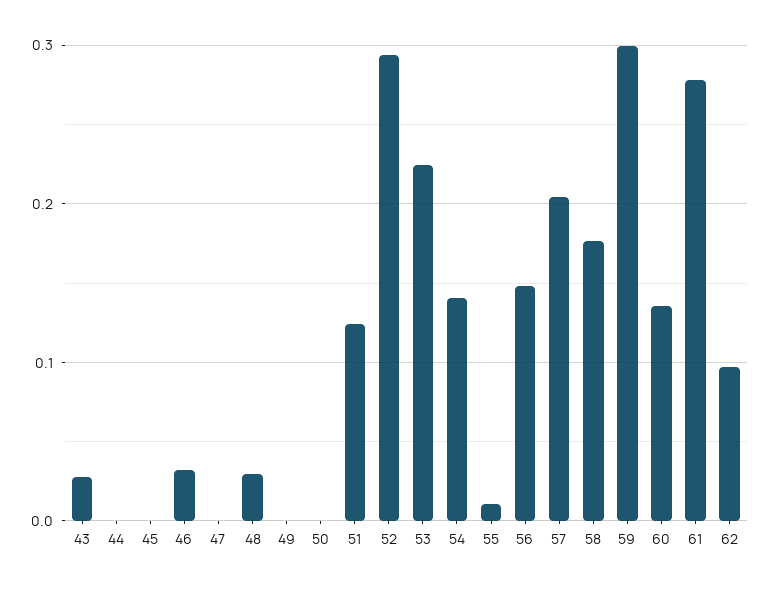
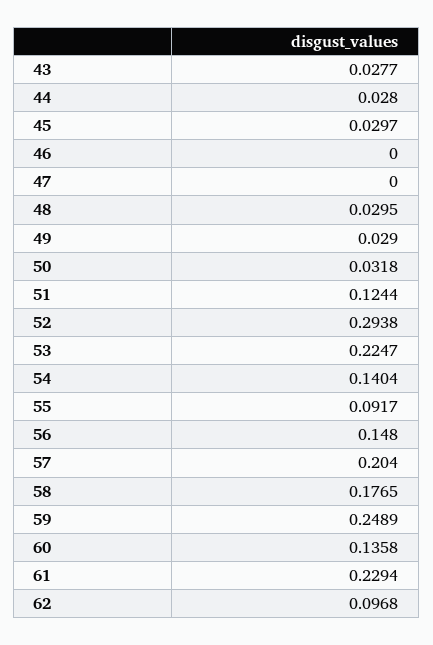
44: 0 -> 0.028
45: 0 -> 0.0297
46: 0.03 -> 0
49: 0 -> 0.029
50: 0 -> 0.0318
55: 0.01 -> 0.0917
59: 0.3 -> 0.2489
61: 0.28 -> 0.2294

